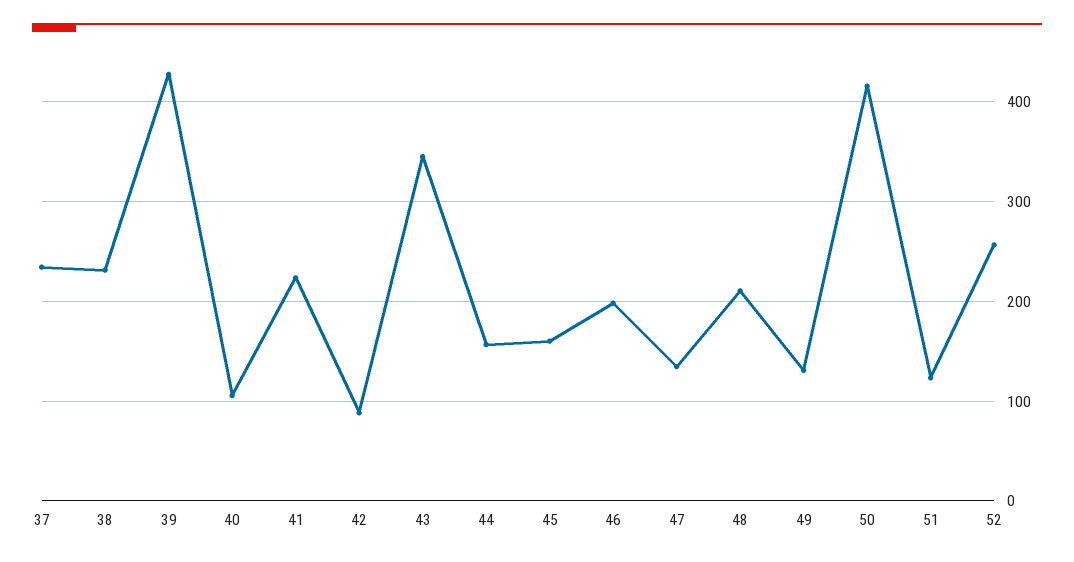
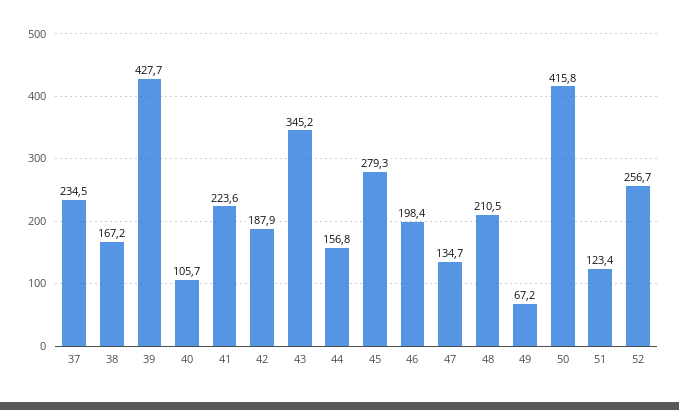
38: 230 -> 167.2
42: 90 -> 187.9
45: 160 -> 279.3
49: 130 -> 67.2

